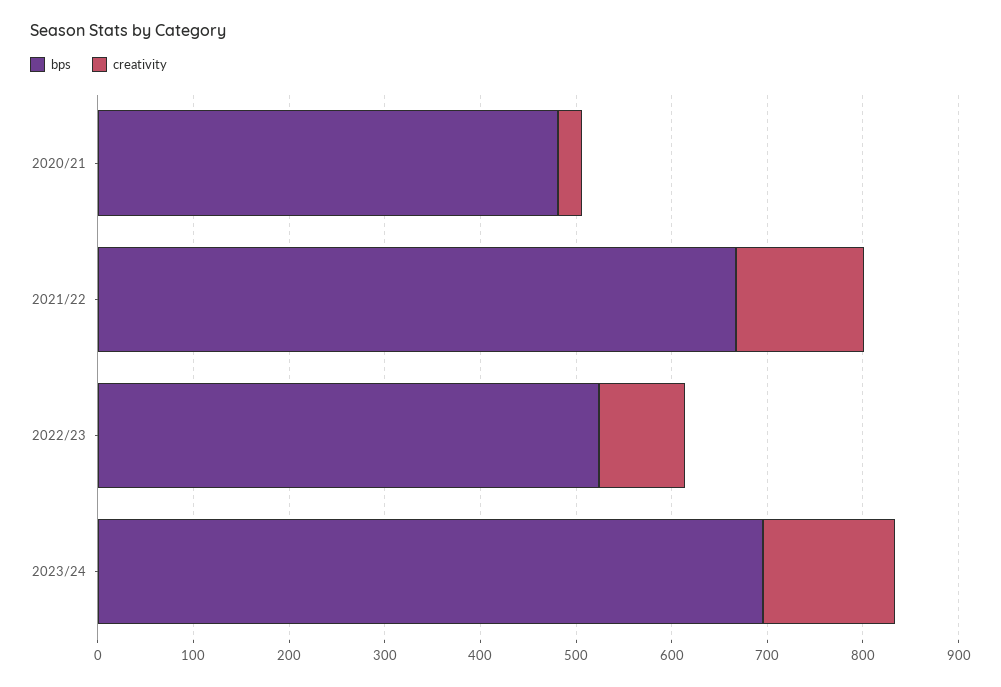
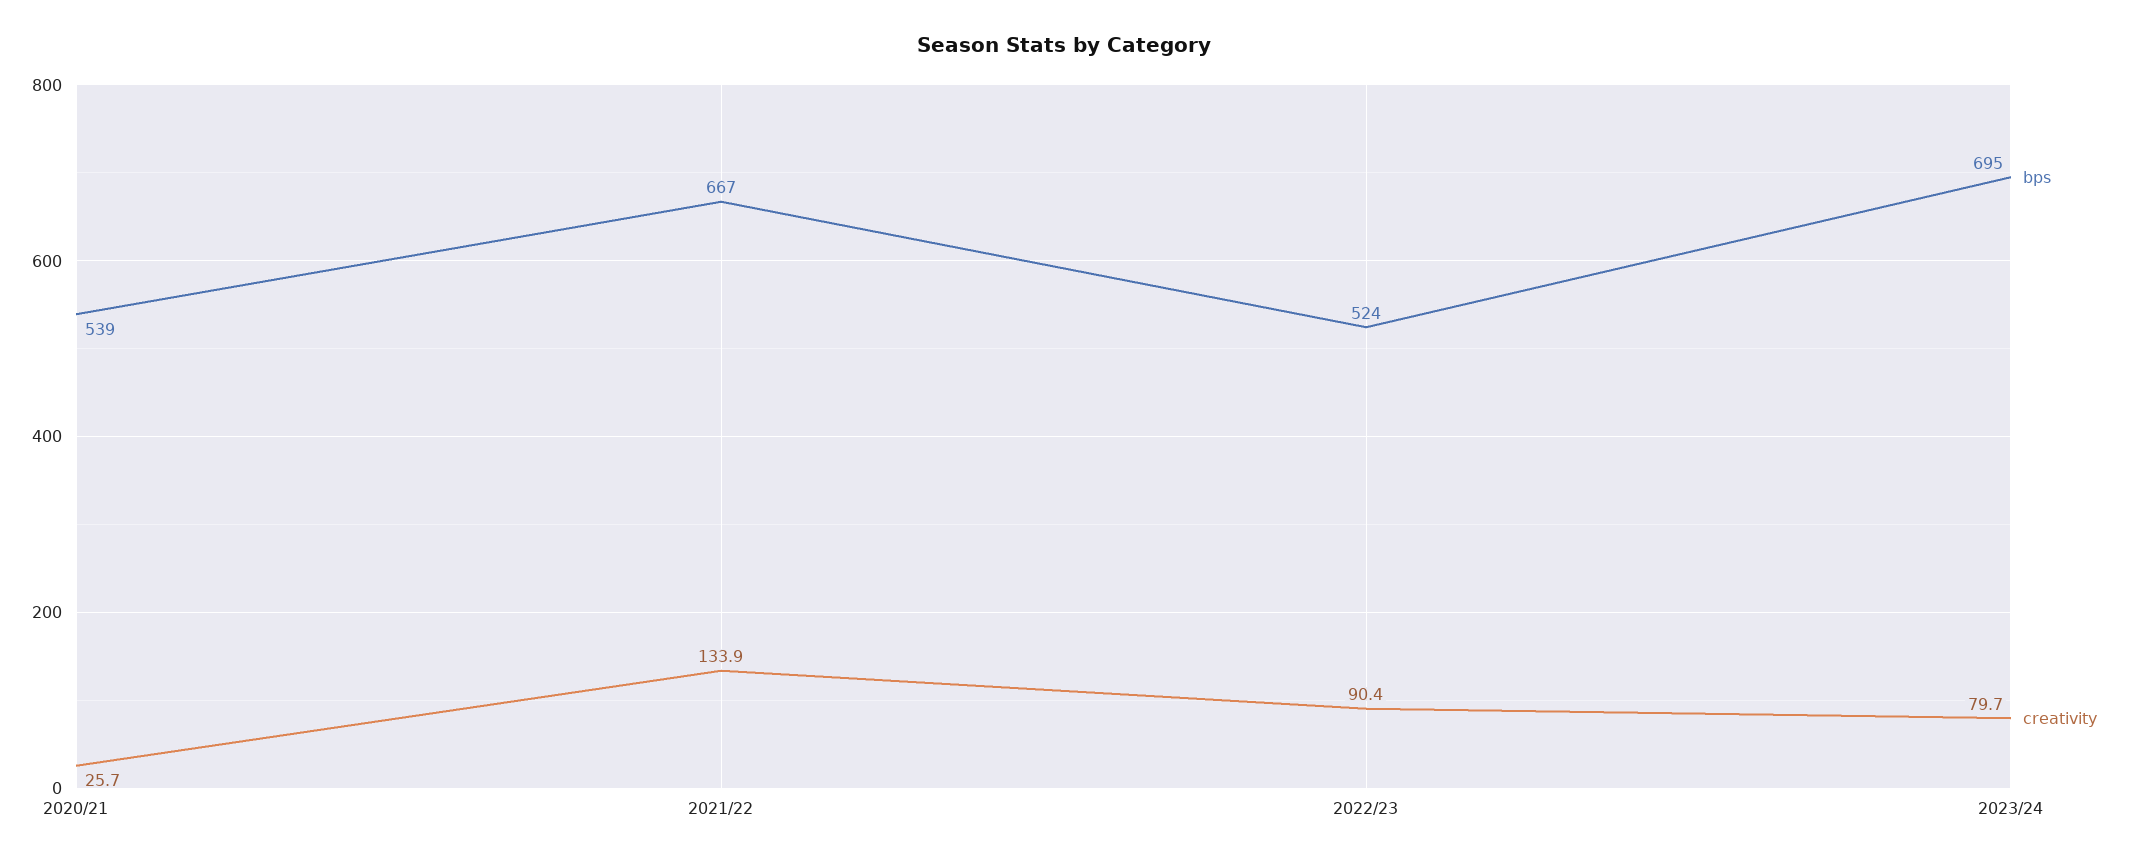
bps, 2020/21: 480 -> 539
creativity, 2023/24: 140 -> 79.7

